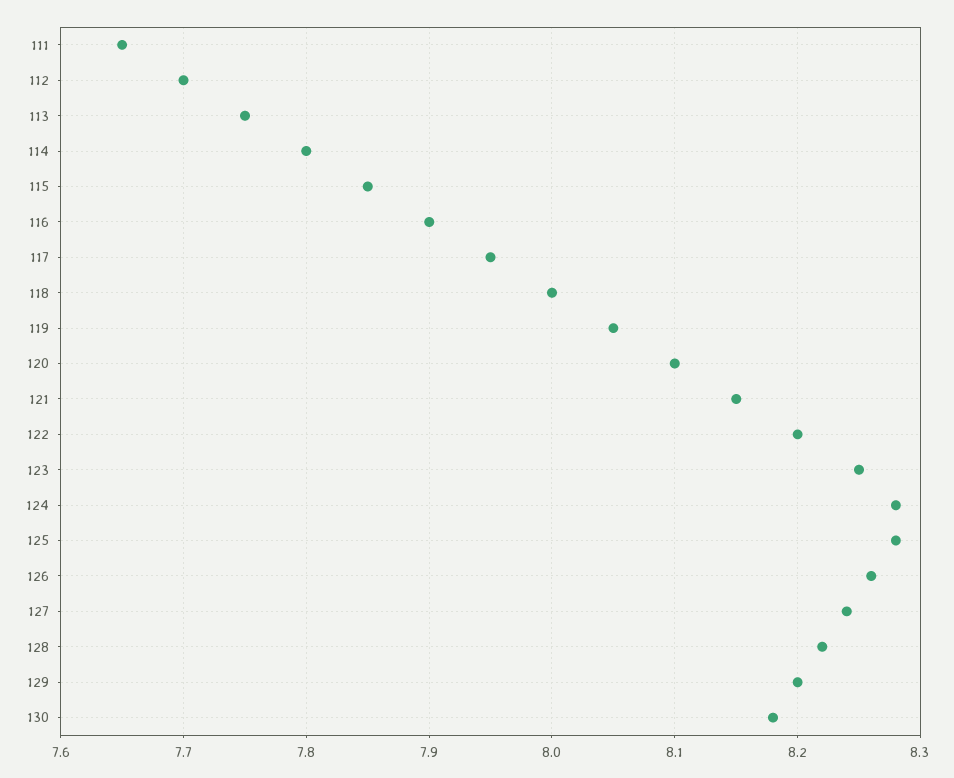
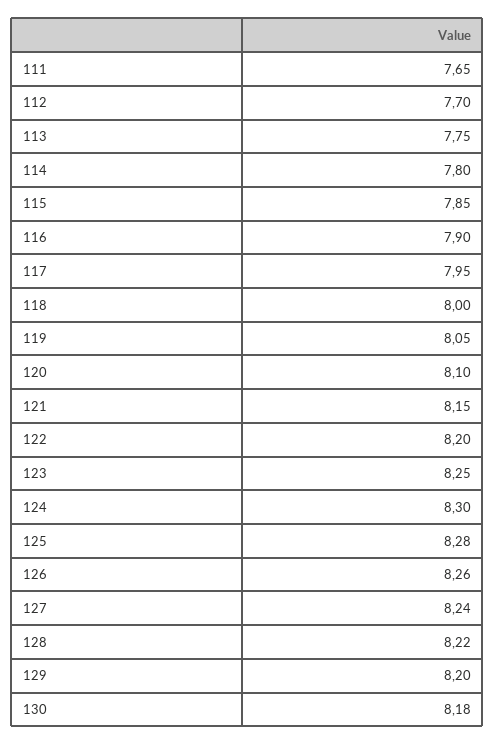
124: 8.28 -> 8.3

